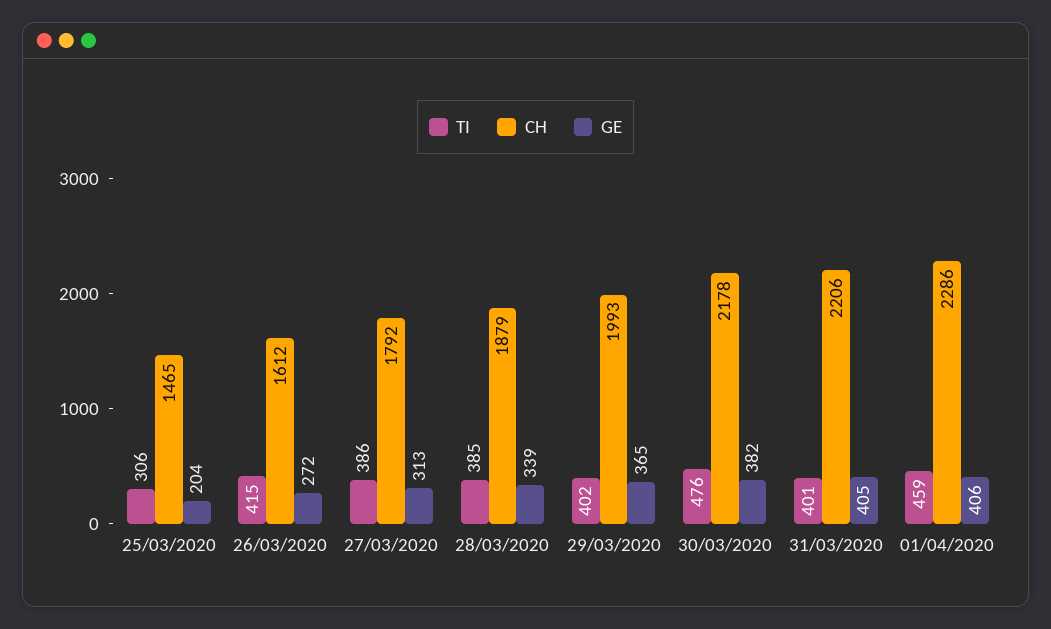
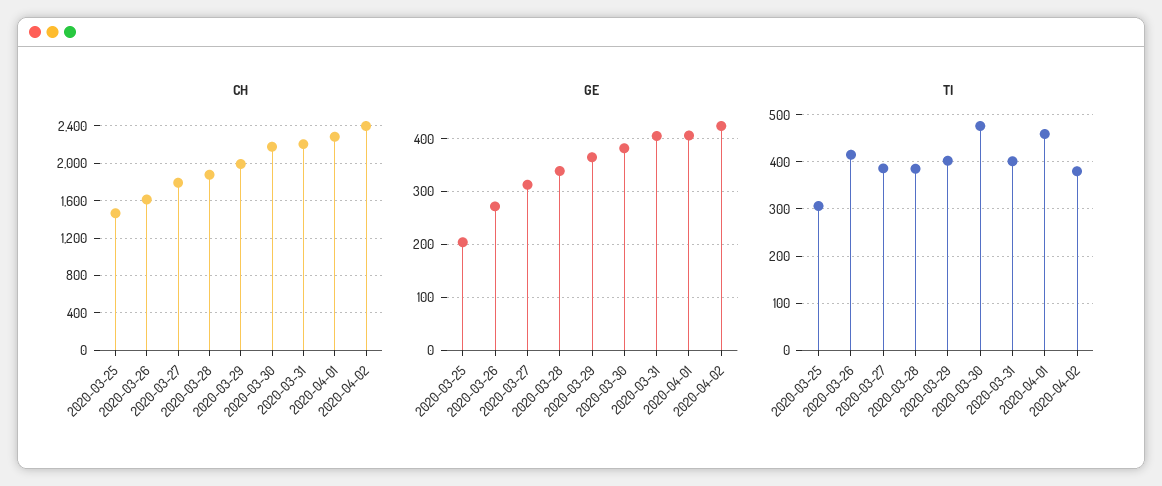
CH, 2020-04-02: none -> 2400
GE, 2020-04-02: none -> 420
TI, 2020-04-02: none -> 380

